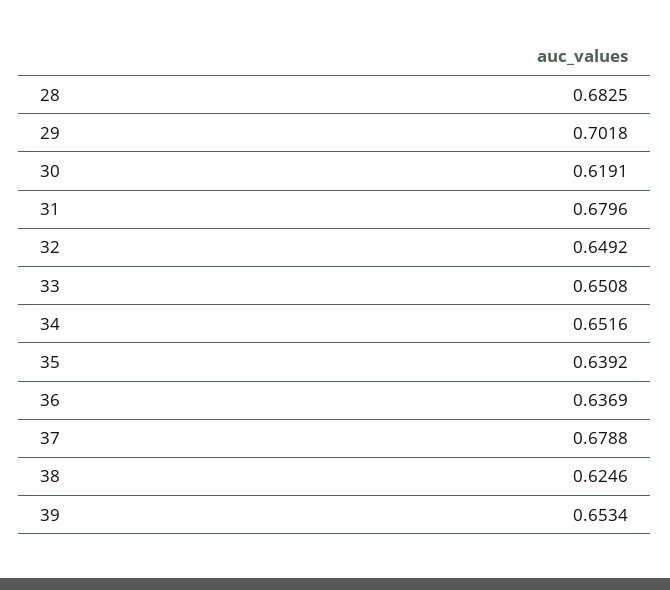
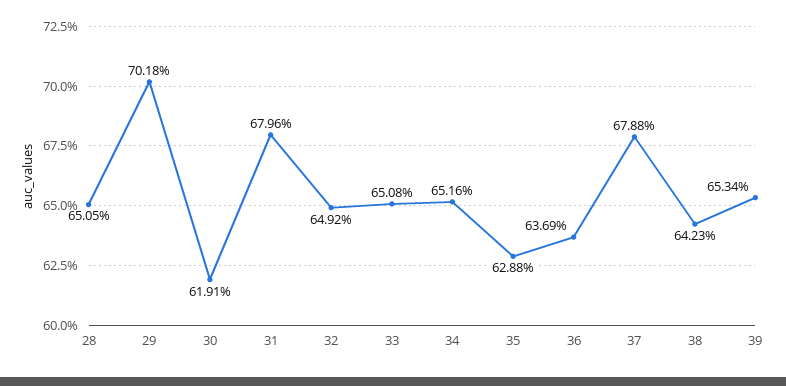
28: 0.6825 -> 0.6505
35: 0.6392 -> 0.6288
38: 0.6246 -> 0.6423

